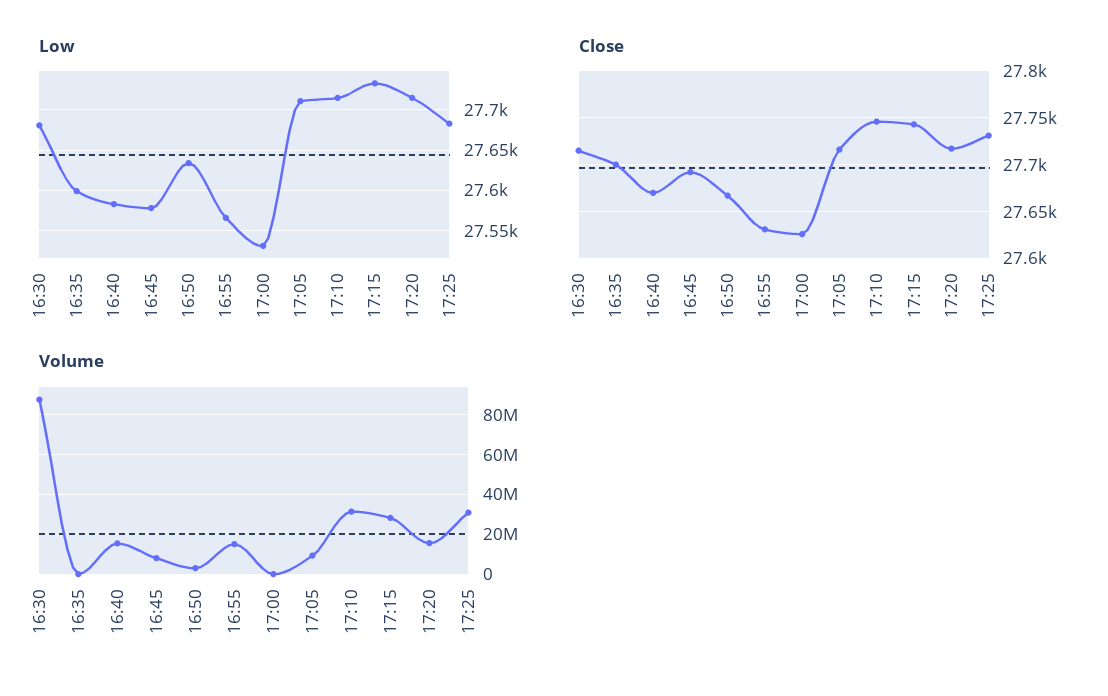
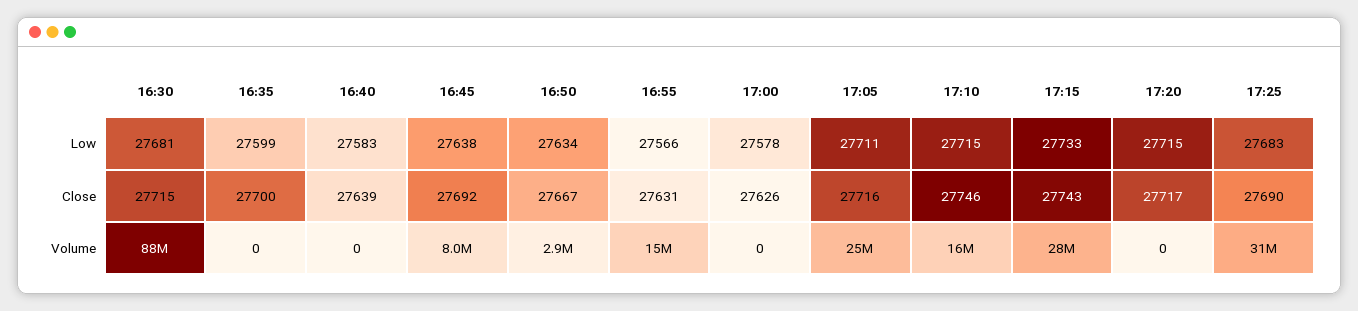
Low, 16:45: 27580 -> 27638
Low, 17:00: 27530 -> 27578
Close, 16:40: 27670 -> 27639
Close, 17:25: 27730 -> 27690
Volume, 16:40: 15000000 -> 0
Volume, 17:05: 10000000 -> 25000000
Volume, 17:10: 30000000 -> 16000000
Volume, 17:20: 15000000 -> 0

